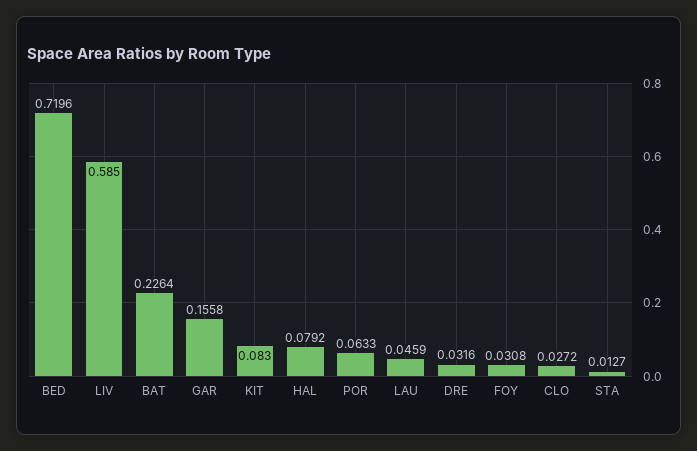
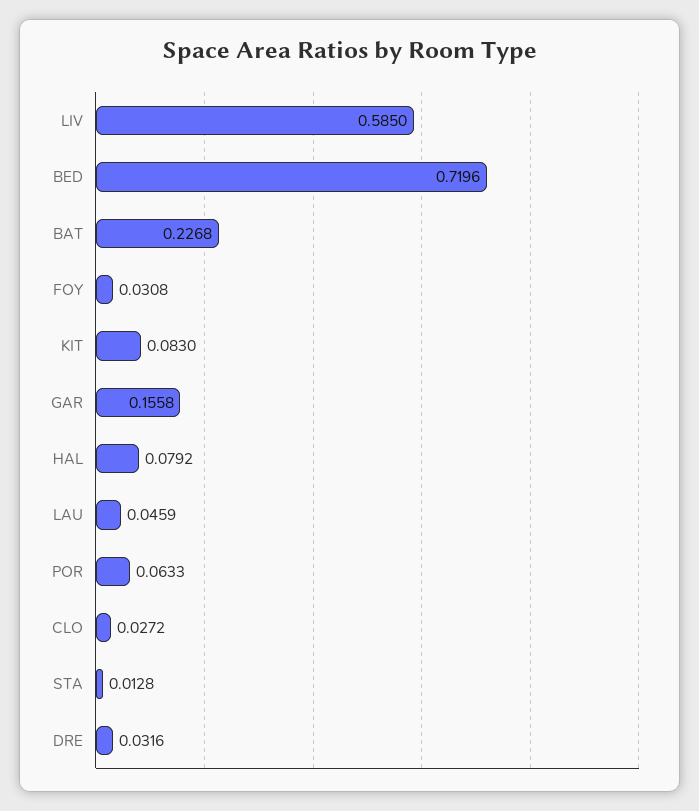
BAT: 0.2264 -> 0.2268
STA: 0.0127 -> 0.0128

